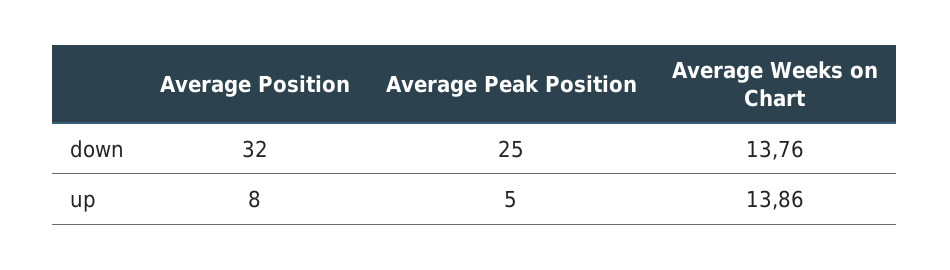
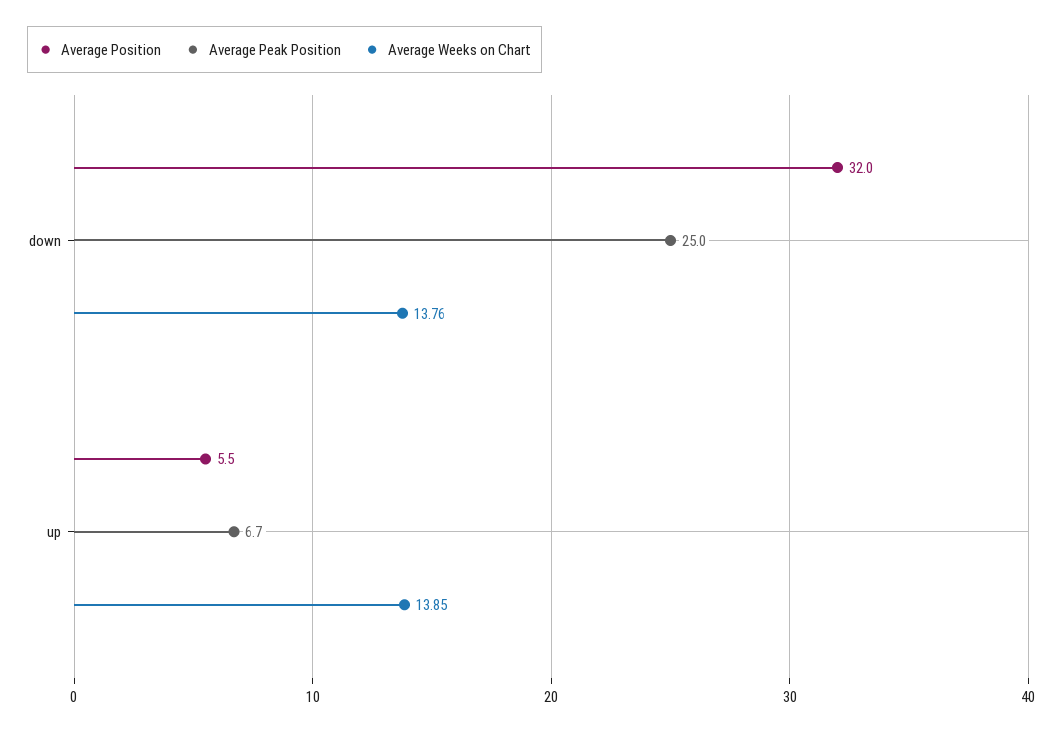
Average Position, up: 8 -> 5.5
Average Peak Position, up: 5 -> 6.7
Average Weeks on Chart, up: 13.86 -> 13.85

